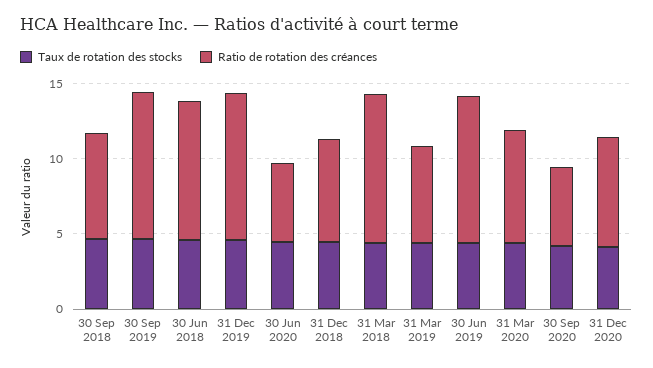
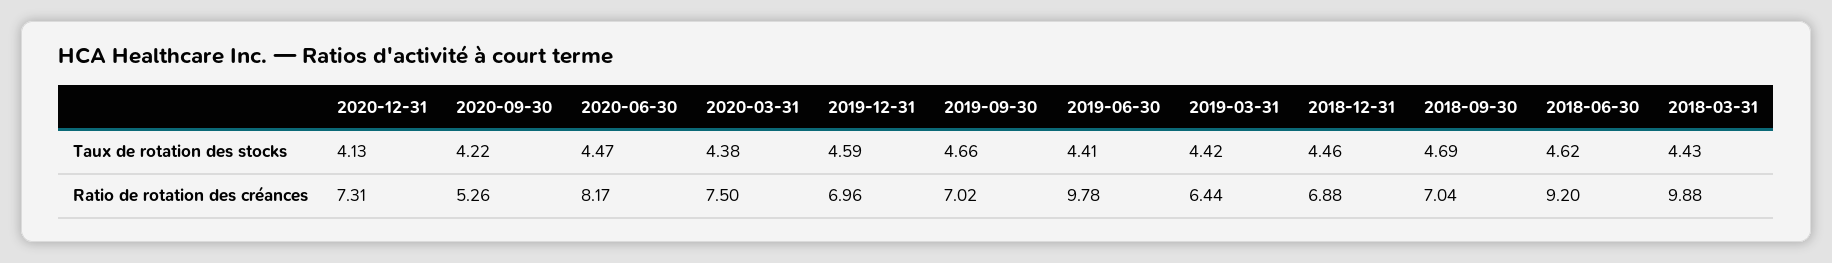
Ratio de rotation des créances, 30 Sep 2019: 10 -> 7.02
Ratio de rotation des créances, 31 Dec 2019: 10 -> 6.96
Ratio de rotation des créances, 30 Jun 2020: 5 -> 8.17

